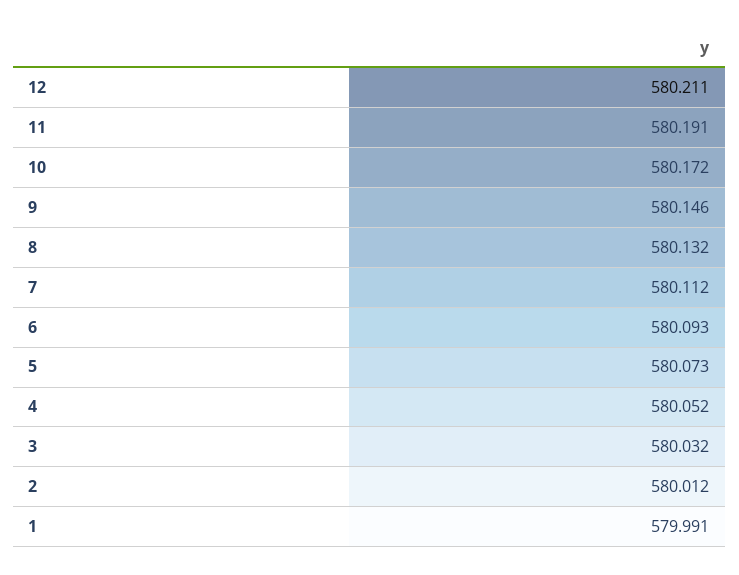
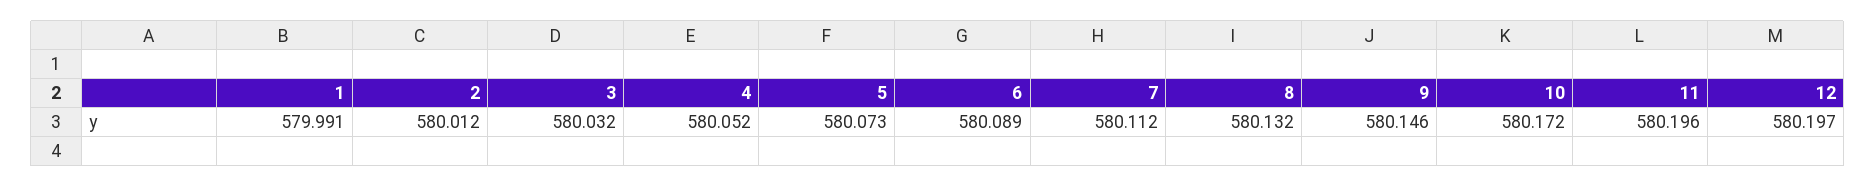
12: 580.211 -> 580.197
11: 580.191 -> 580.196
6: 580.093 -> 580.089

